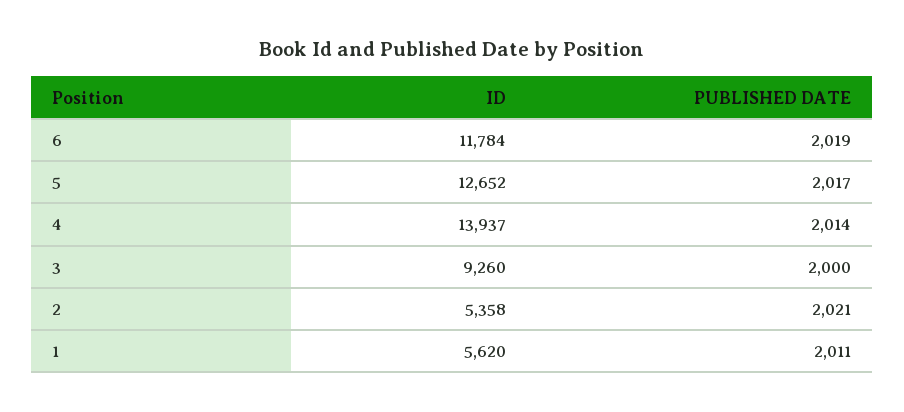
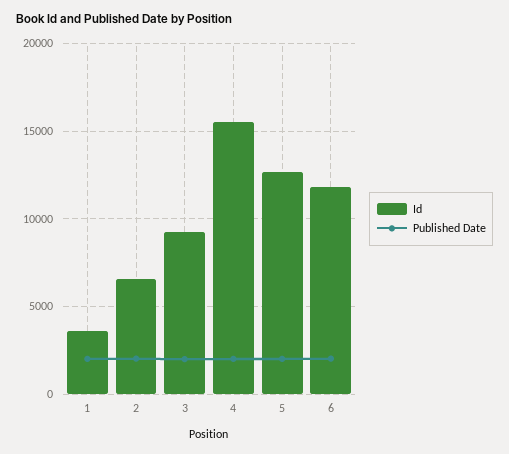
ID, 4: 13937 -> 15500
ID, 2: 5358 -> 6500
ID, 1: 5620 -> 3500

